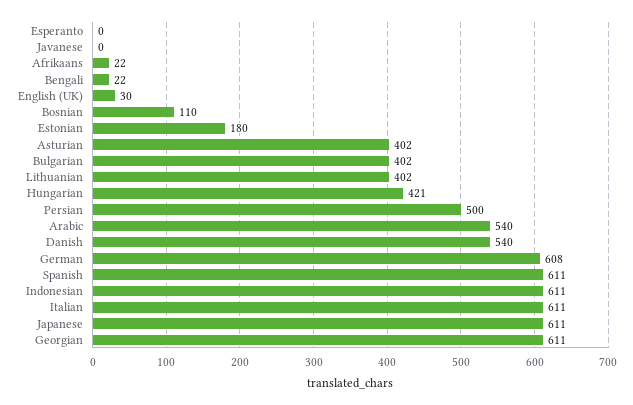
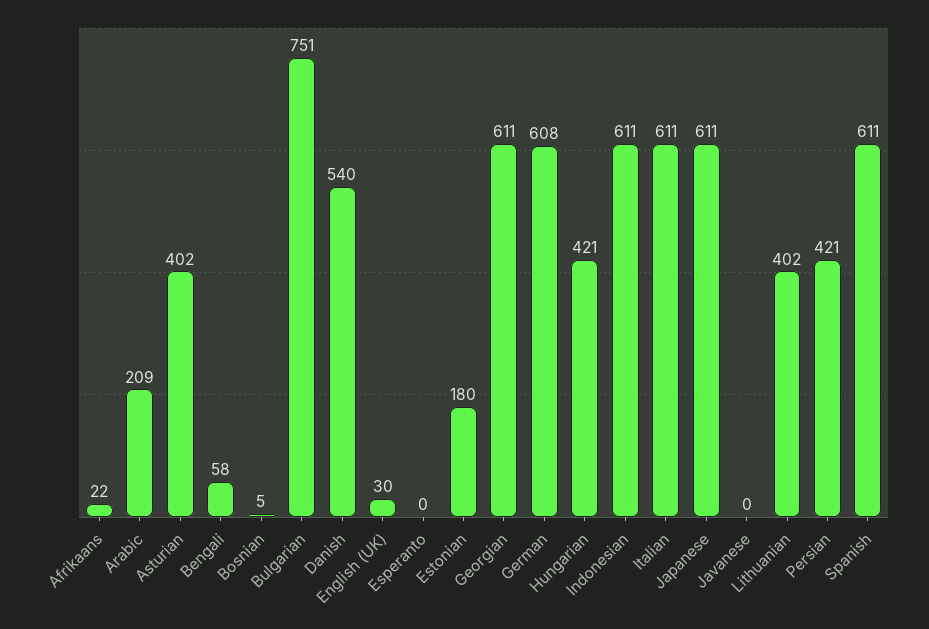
Bengali: 22 -> 58
Bosnian: 110 -> 5
Bulgarian: 402 -> 751
Persian: 500 -> 421
Arabic: 540 -> 209

